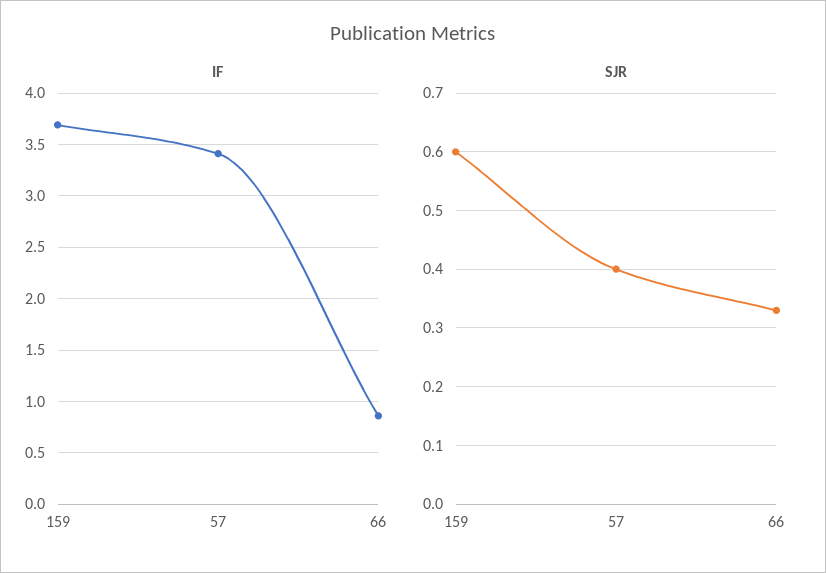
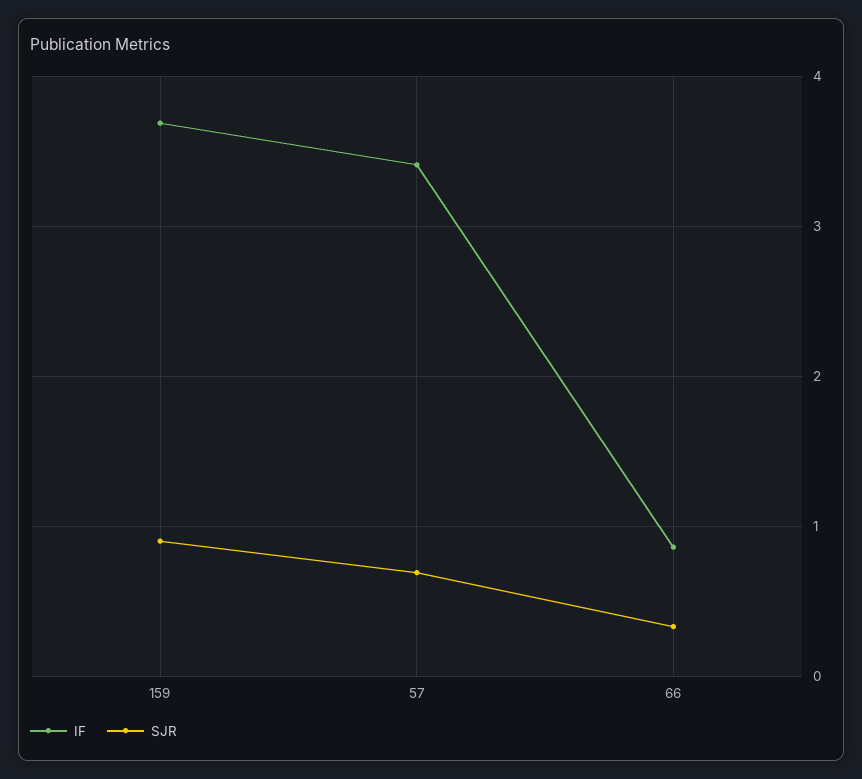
SJR, 159: 0.6 -> 0.9
SJR, 57: 0.4 -> 0.7

